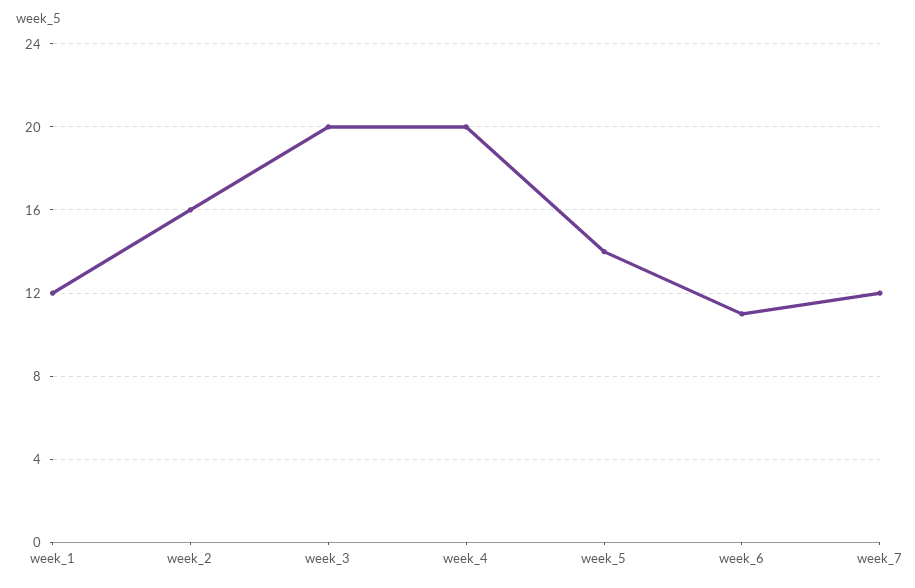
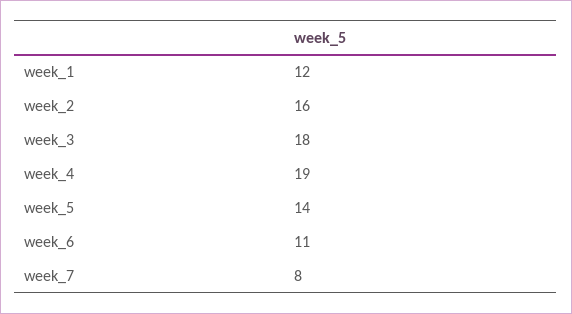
week_3: 20 -> 18
week_4: 20 -> 19
week_7: 12 -> 8

